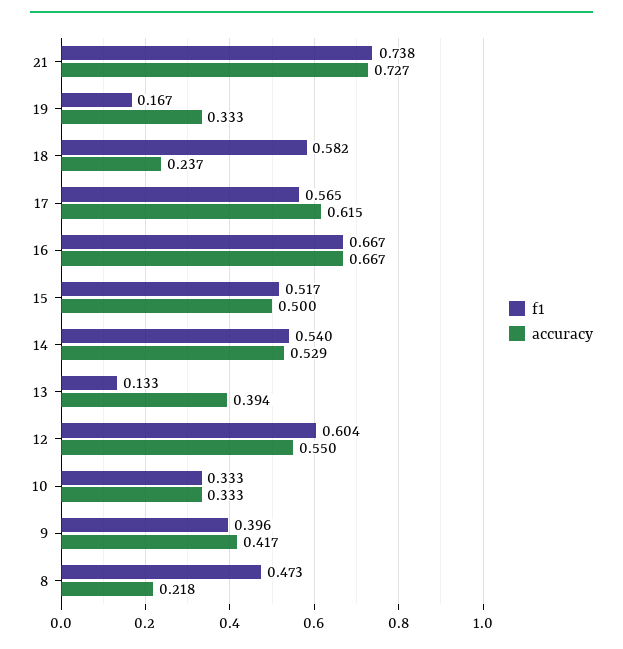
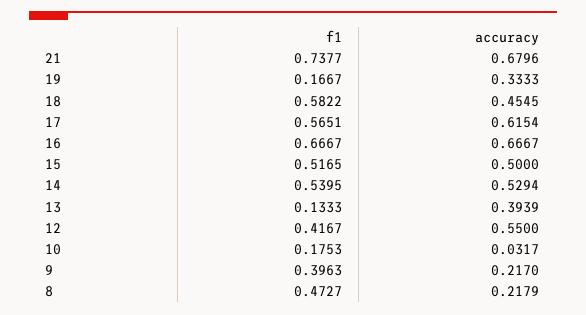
accuracy, 21: 0.727 -> 0.6796
accuracy, 18: 0.237 -> 0.4545
f1, 12: 0.604 -> 0.4167
f1, 10: 0.333 -> 0.1753
accuracy, 10: 0.333 -> 0.0317
accuracy, 9: 0.417 -> 0.217

